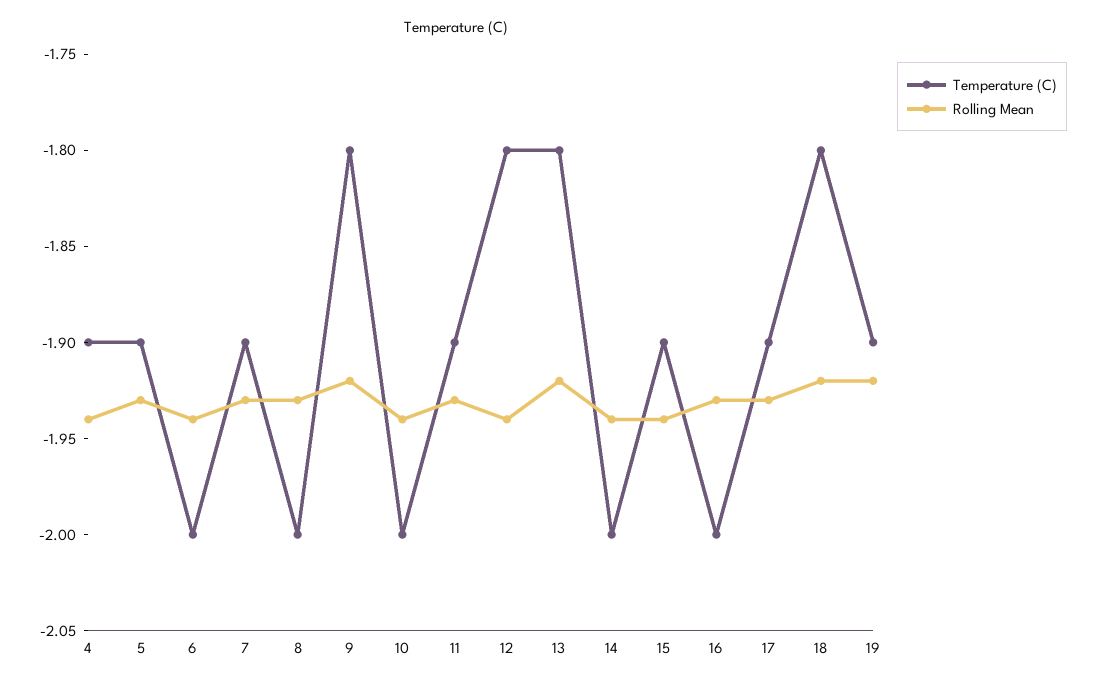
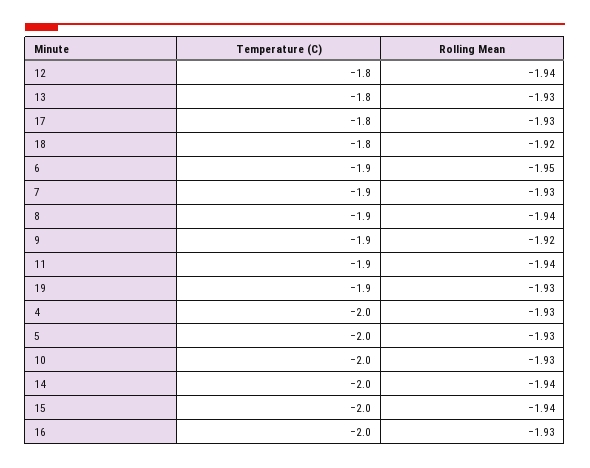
Temperature (C), 4: -1.9 -> -2
Rolling Mean, 4: -1.94 -> -1.93
Temperature (C), 5: -1.9 -> -2
Temperature (C), 6: -2 -> -1.9
Rolling Mean, 6: -1.94 -> -1.95
Temperature (C), 8: -2 -> -1.9
Rolling Mean, 8: -1.93 -> -1.94
Temperature (C), 9: -1.8 -> -1.9
Rolling Mean, 10: -1.94 -> -1.93
Rolling Mean, 11: -1.93 -> -1.94
Rolling Mean, 13: -1.92 -> -1.93
Temperature (C), 15: -1.9 -> -2
Temperature (C), 17: -1.9 -> -1.8
Rolling Mean, 19: -1.92 -> -1.93

